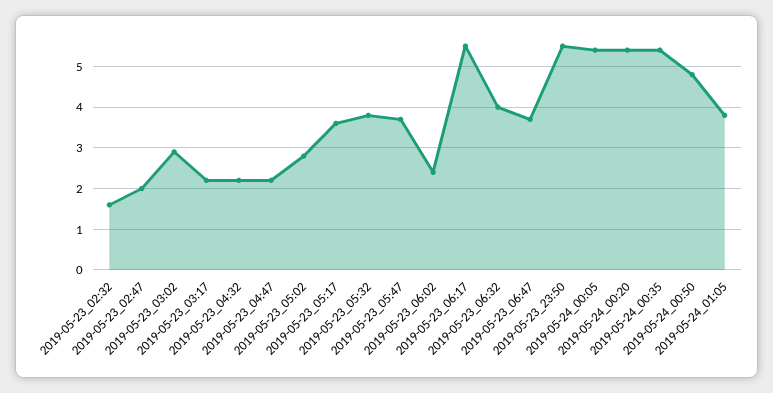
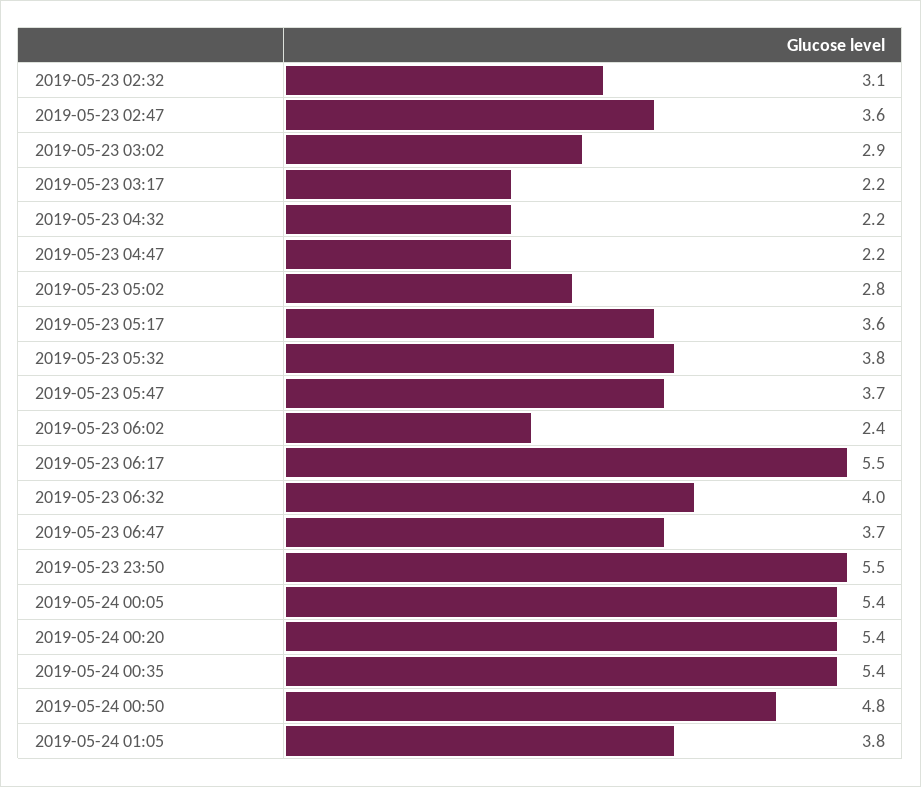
2019-05-23_02:32: 1.5 -> 3.1
2019-05-23_02:47: 2 -> 3.6

